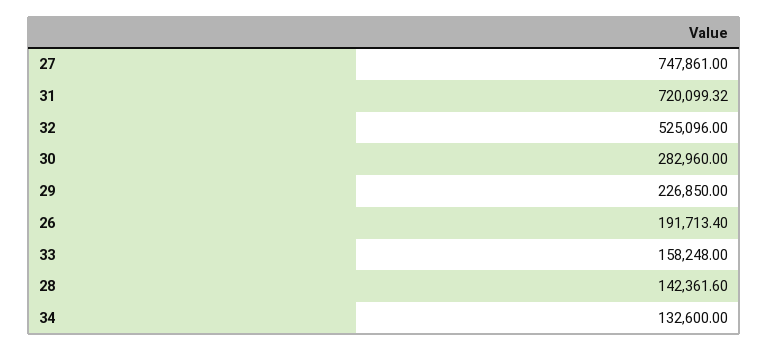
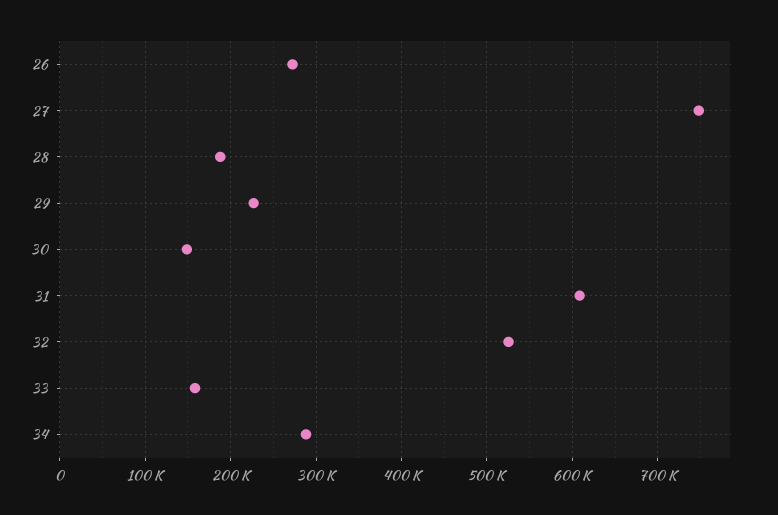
31: 720099.32 -> 610000
30: 282960 -> 150000
26: 191713.4 -> 270000
28: 142361.6 -> 190000
34: 132600 -> 290000

